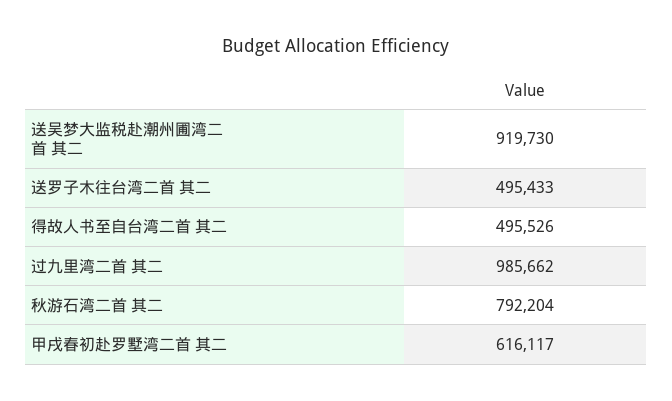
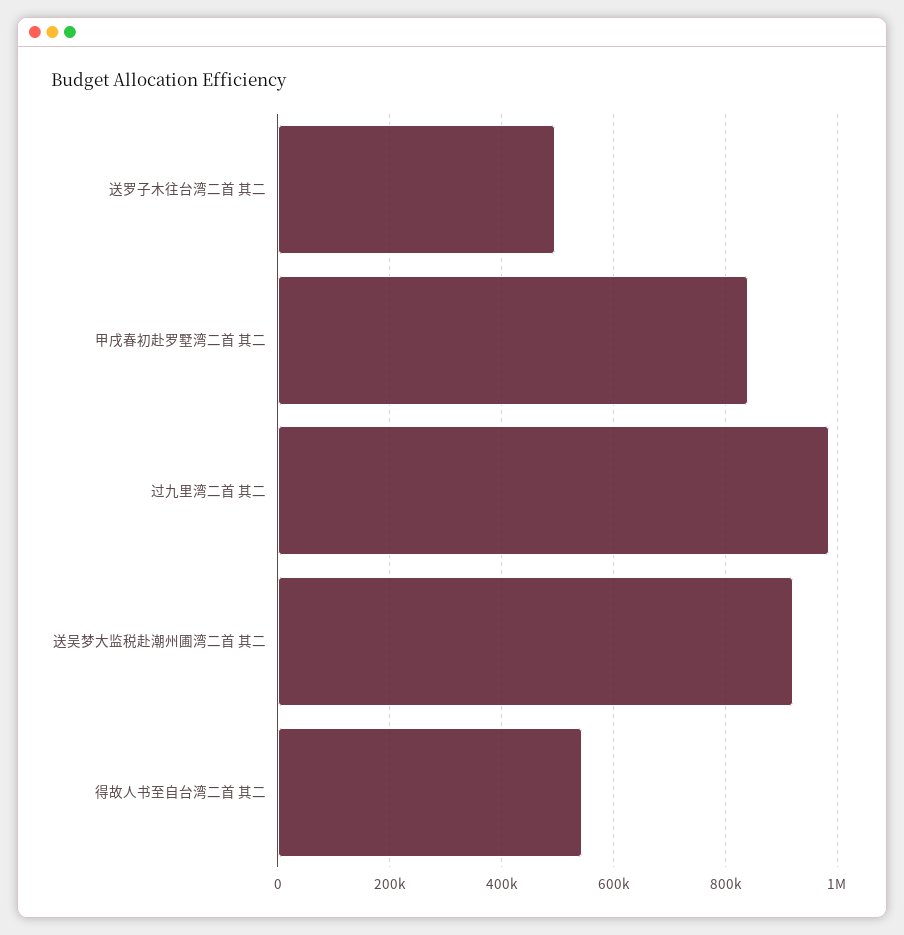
得故人书至自台湾二首 其二: 495526 -> 540000
秋游石湾二首 其二: 792204 -> none
甲戌春初赴罗墅湾二首 其二: 616117 -> 840000

